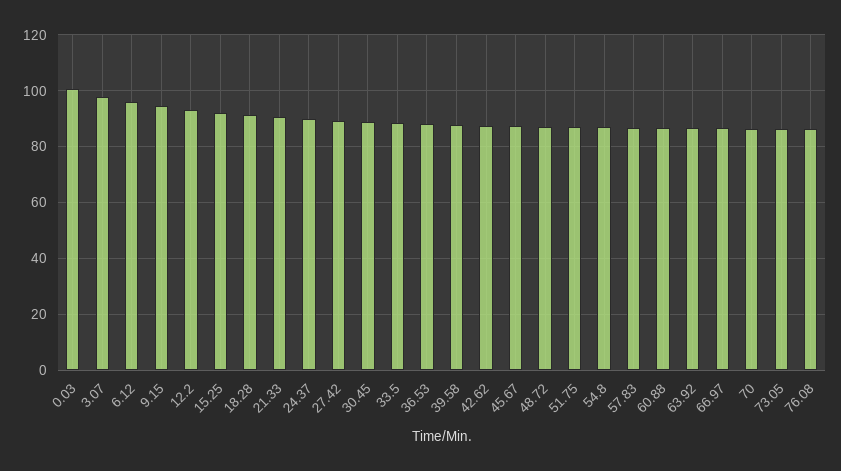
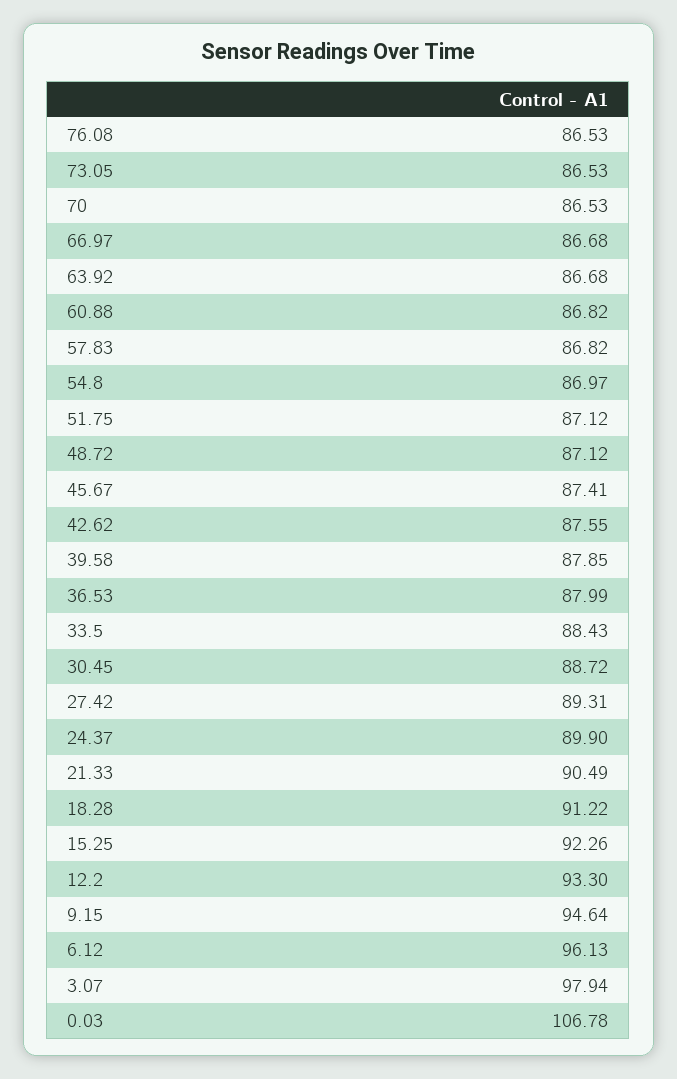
0.03: 100 -> 106.78

